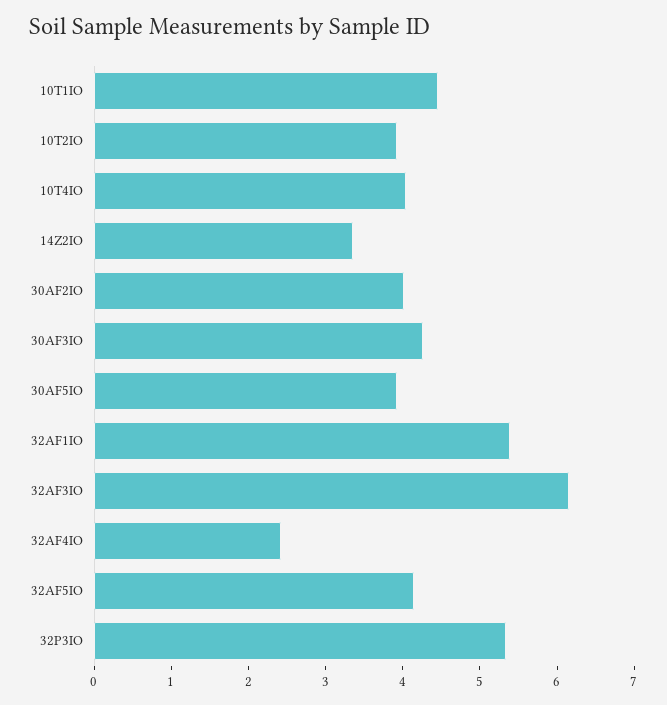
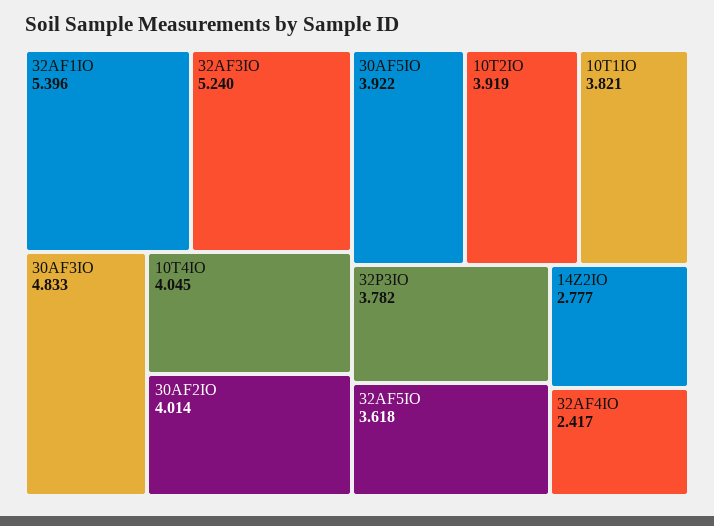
10T1IO: 4.4 -> 3.821
14Z2IO: 3.4 -> 2.777
30AF3IO: 4.2 -> 4.833
32AF3IO: 6.2 -> 5.24
32AF5IO: 4.2 -> 3.618
32P3IO: 5.4 -> 3.782

